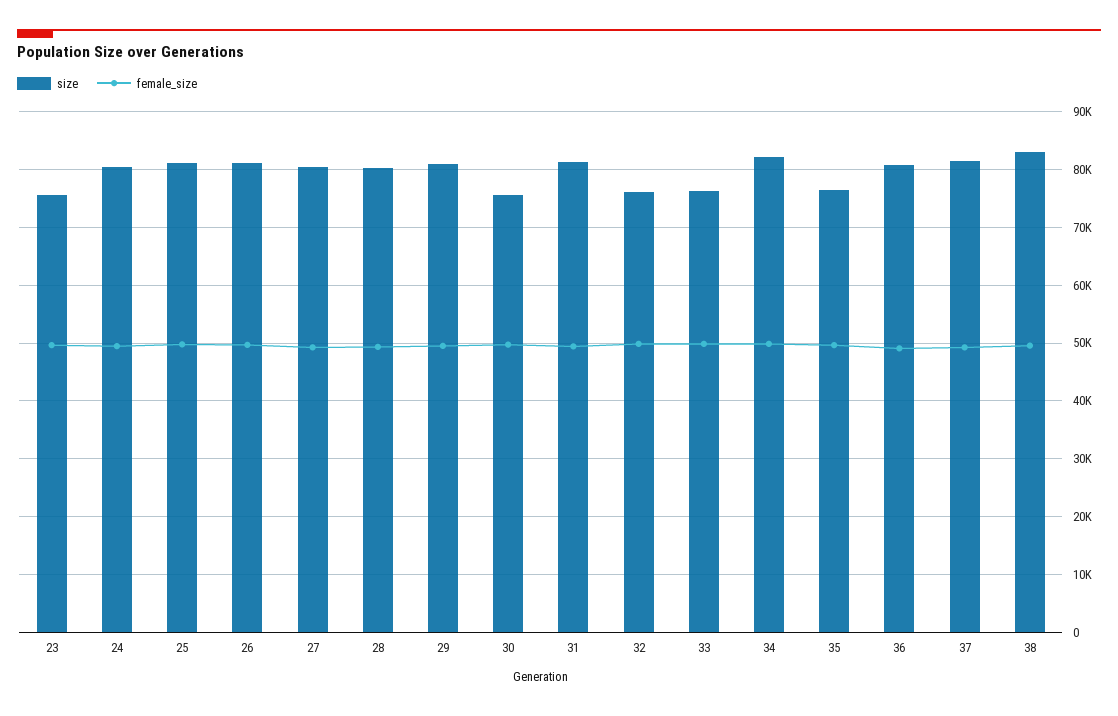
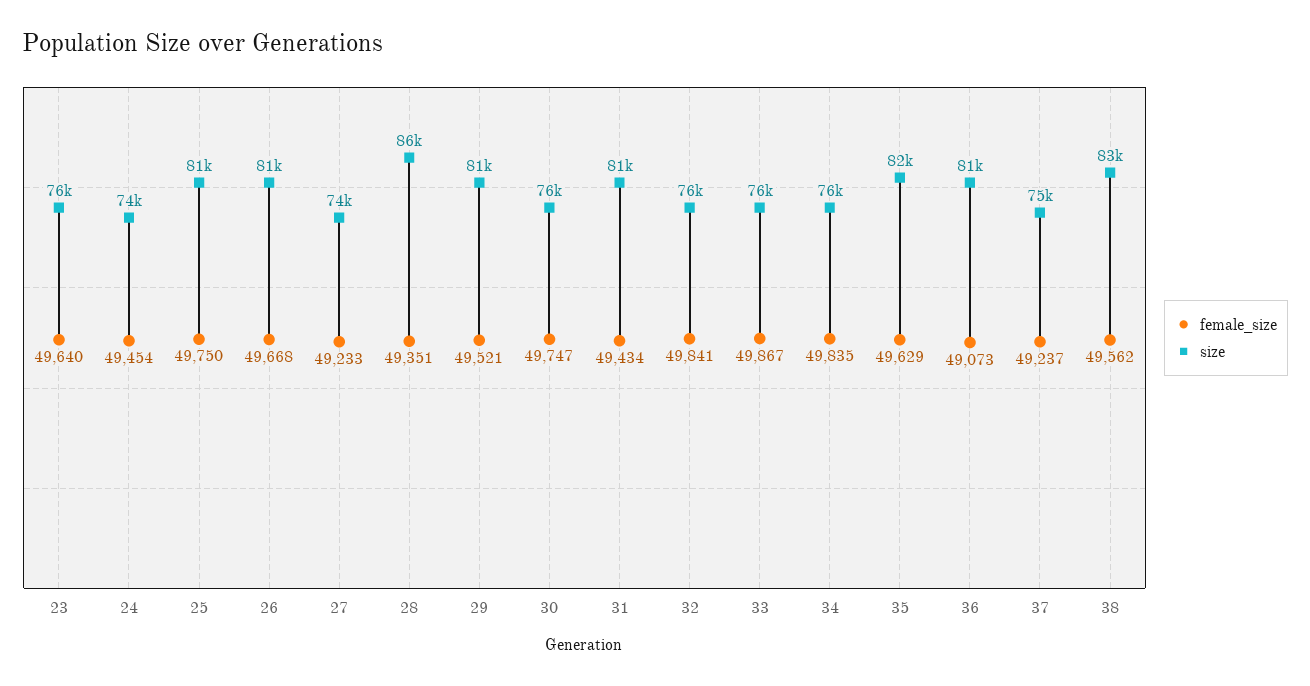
size, 24: 80000 -> 74000
size, 27: 80000 -> 74000
size, 28: 80000 -> 86000
size, 34: 82000 -> 76000
size, 35: 76000 -> 82000
size, 37: 82000 -> 75000

